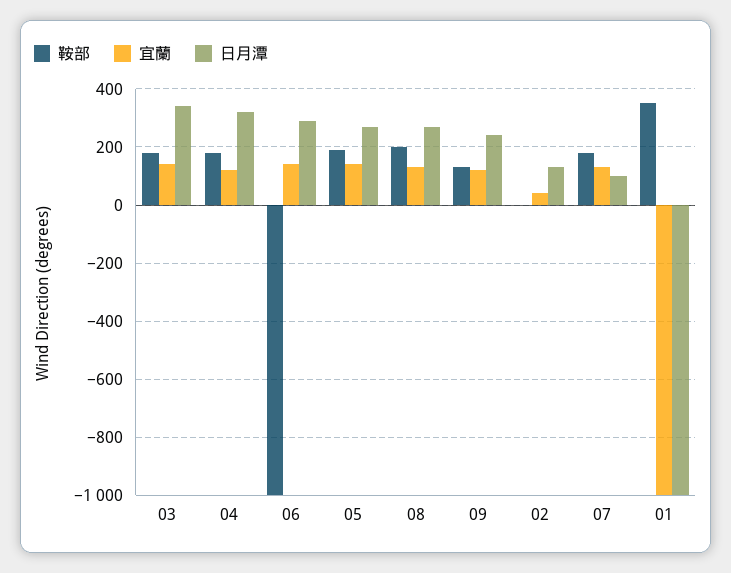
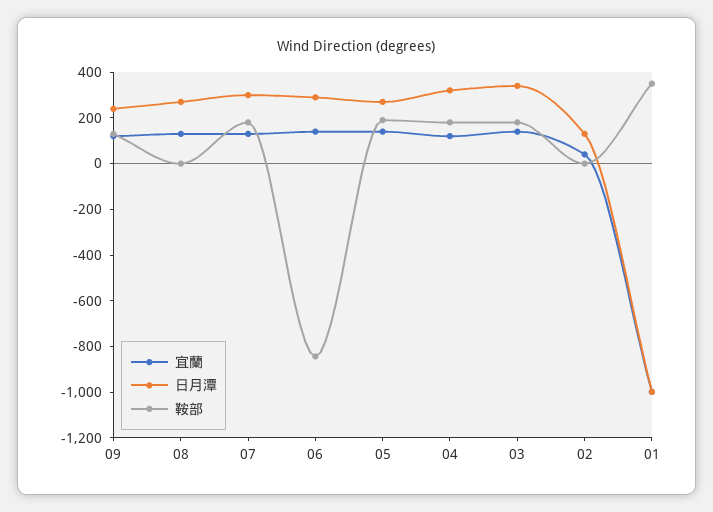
鞍部, 06: -1000 -> -850
鞍部, 08: 200 -> 0
日月潭, 07: 100 -> 300

